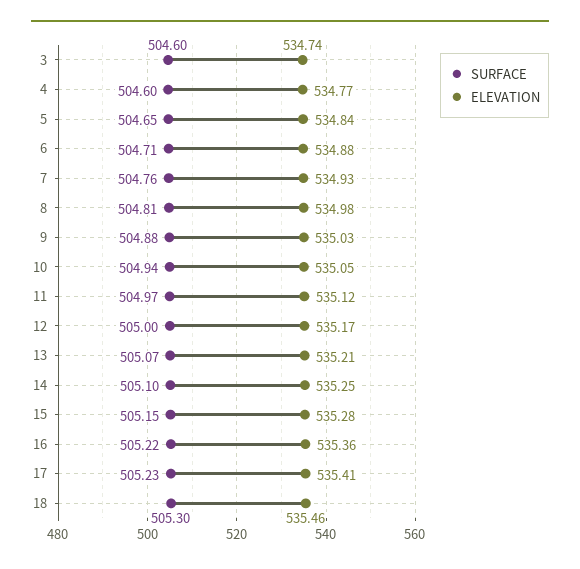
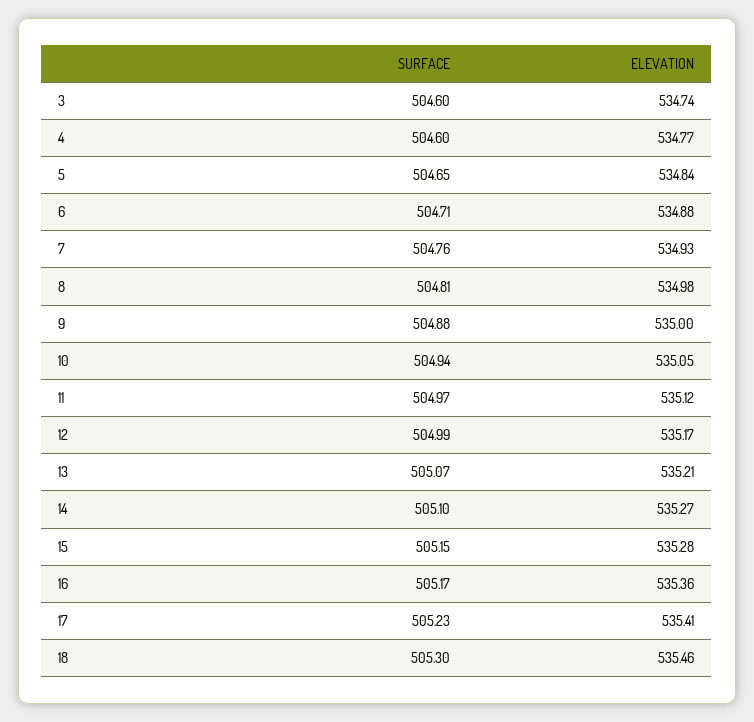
ELEVATION, 9: 535.03 -> 535
SURFACE, 12: 505 -> 504.99
ELEVATION, 14: 535.25 -> 535.27
SURFACE, 16: 505.22 -> 505.17

